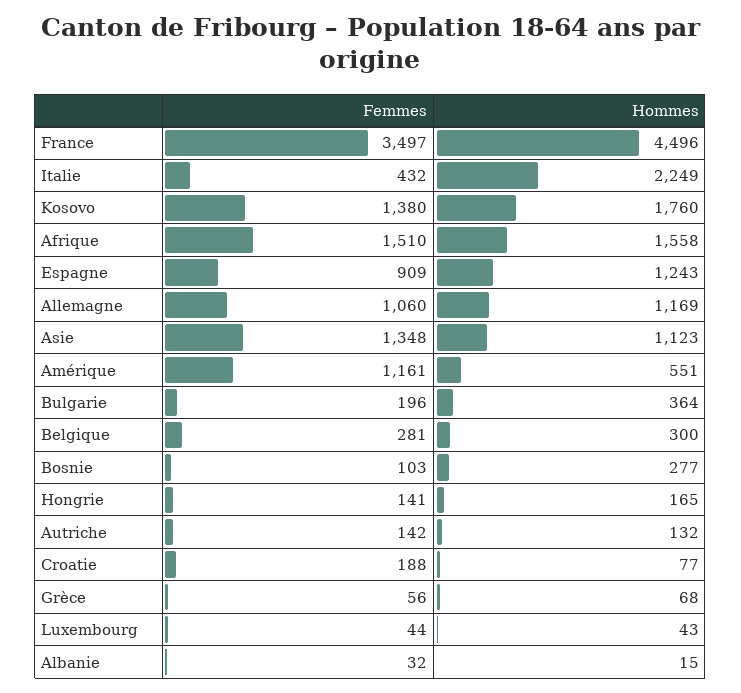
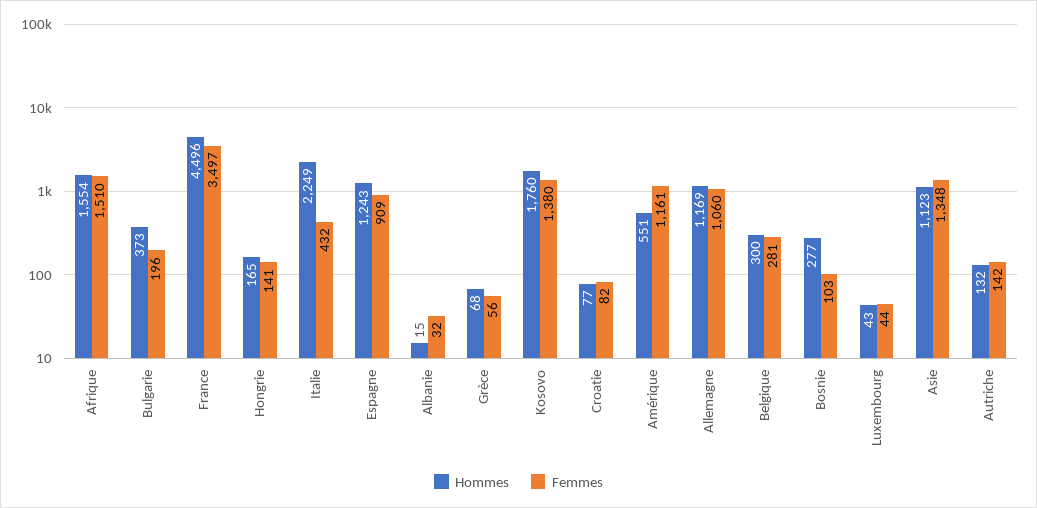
Hommes, Afrique: 1558 -> 1554
Hommes, Bulgarie: 364 -> 373
Femmes, Croatie: 188 -> 82

